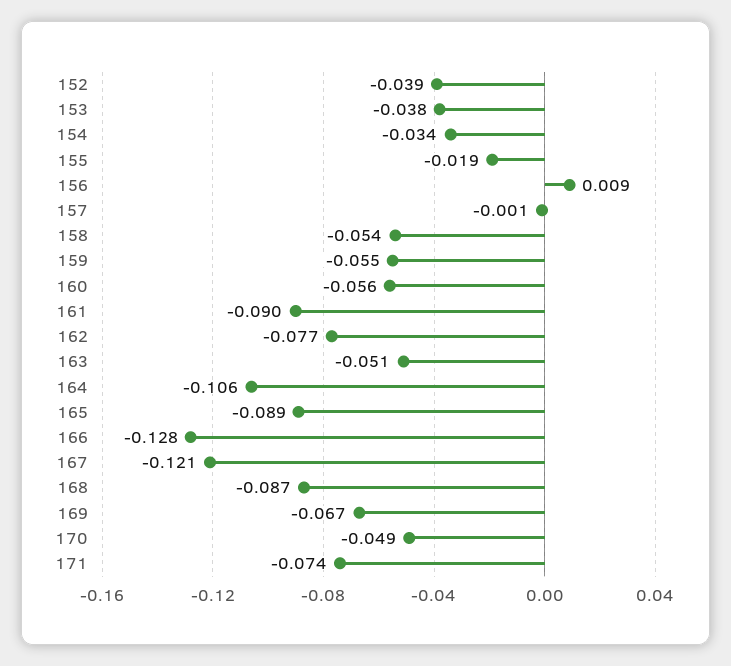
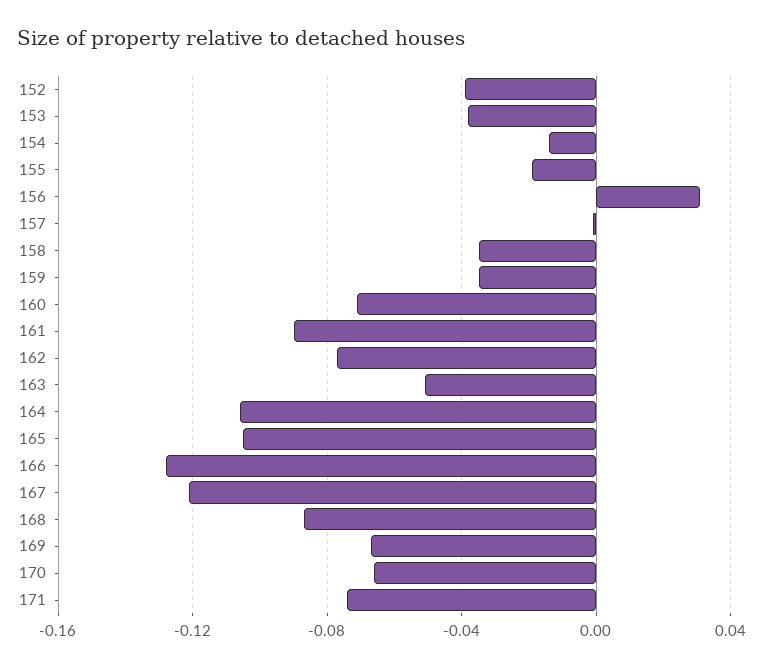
154: -0.034 -> -0.015
156: 0.009 -> 0.03
158: -0.054 -> -0.035
159: -0.055 -> -0.035
160: -0.056 -> -0.07
165: -0.089 -> -0.105
170: -0.049 -> -0.065

